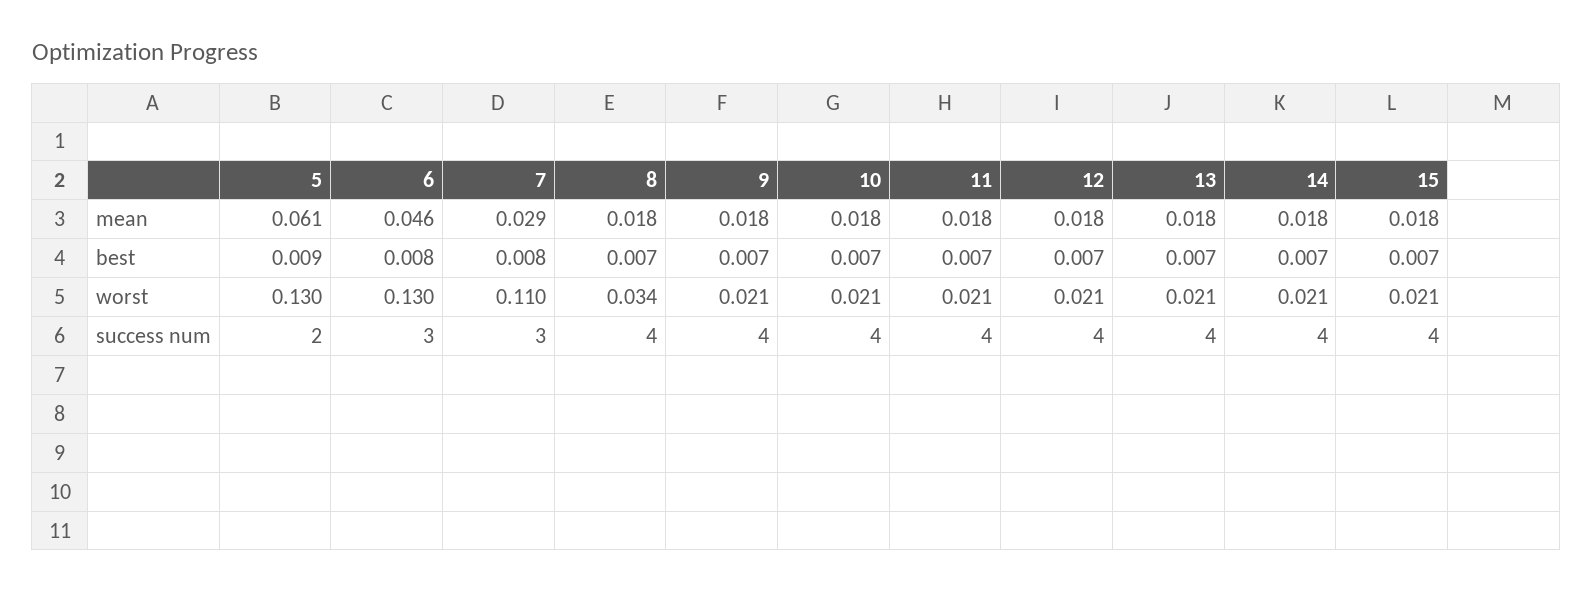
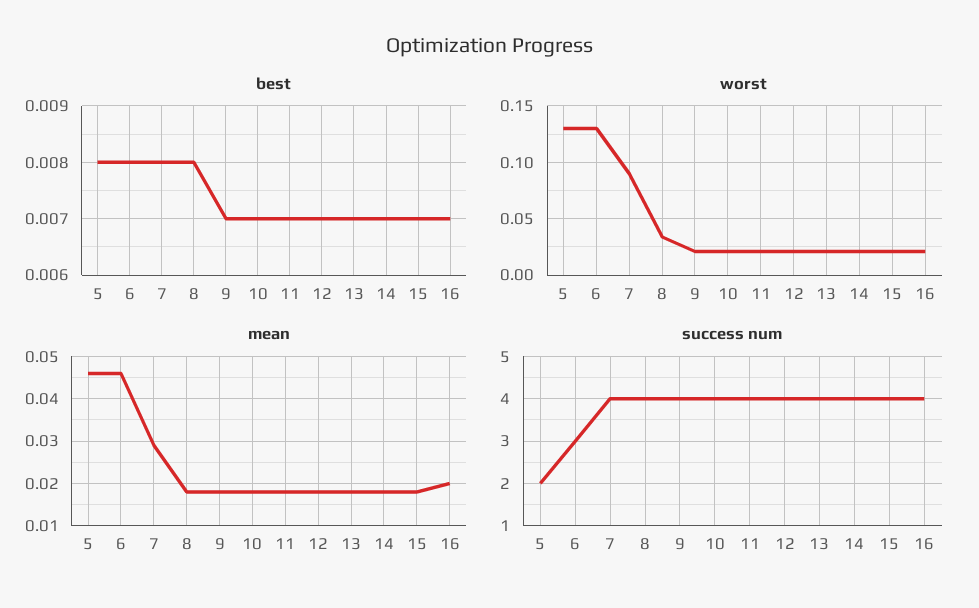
mean, 5: 0.061 -> 0.045
best, 5: 0.009 -> 0.008
best, 8: 0.007 -> 0.008
worst, 7: 0.11 -> 0.09
success num, 7: 3 -> 4
best, 16: none -> 0.007
worst, 16: none -> 0.02
mean, 16: none -> 0.02
success num, 16: none -> 4

